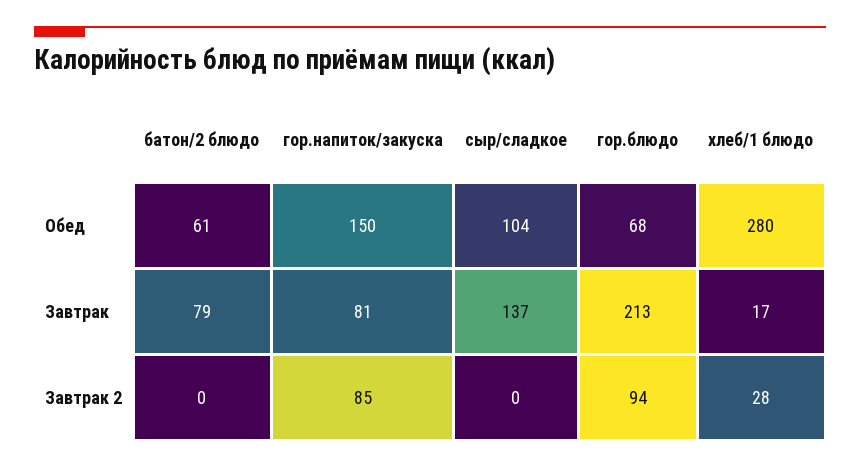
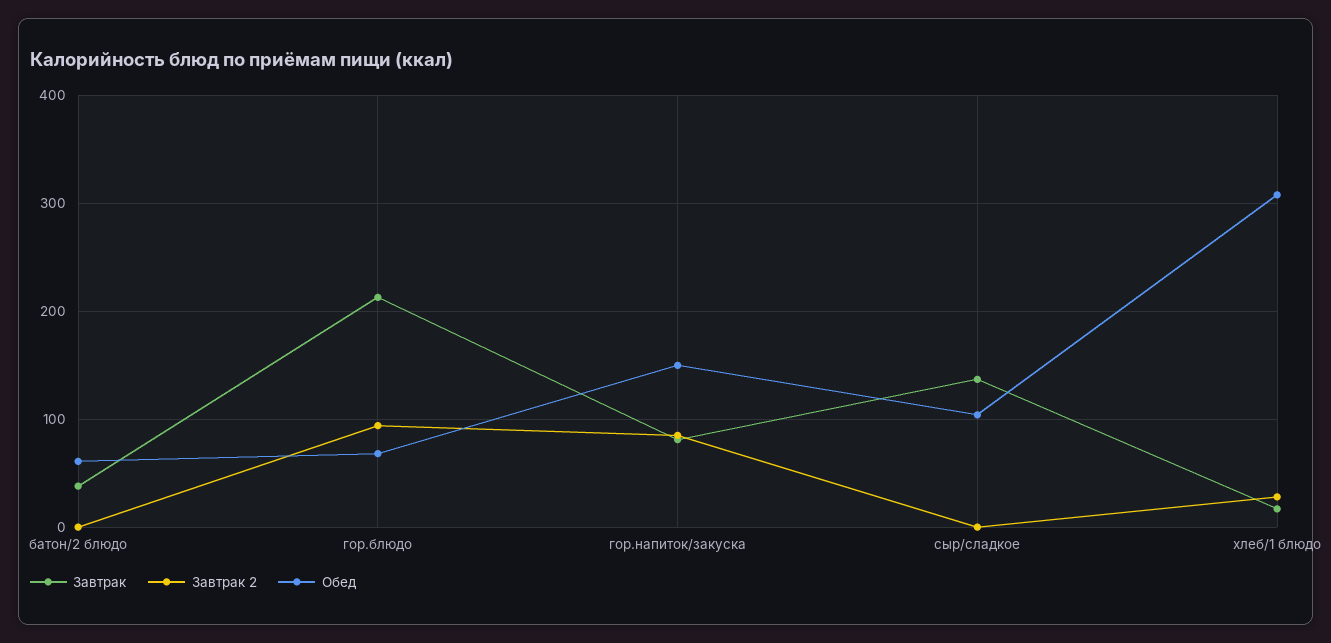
Обед, хлеб/1 блюдо: 280 -> 310
Завтрак, батон/2 блюдо: 79 -> 40

